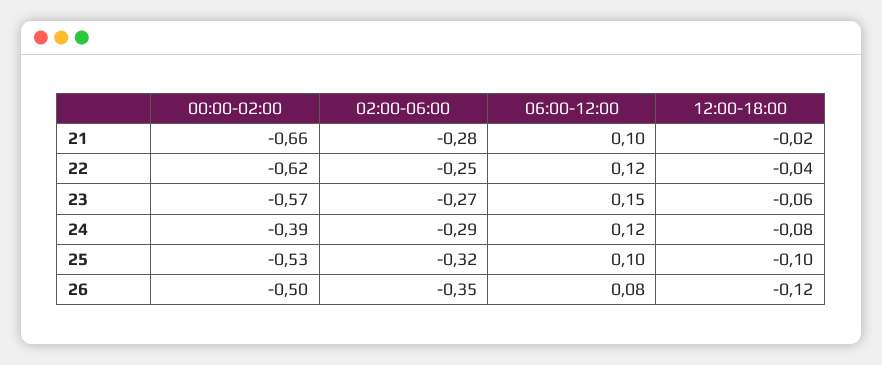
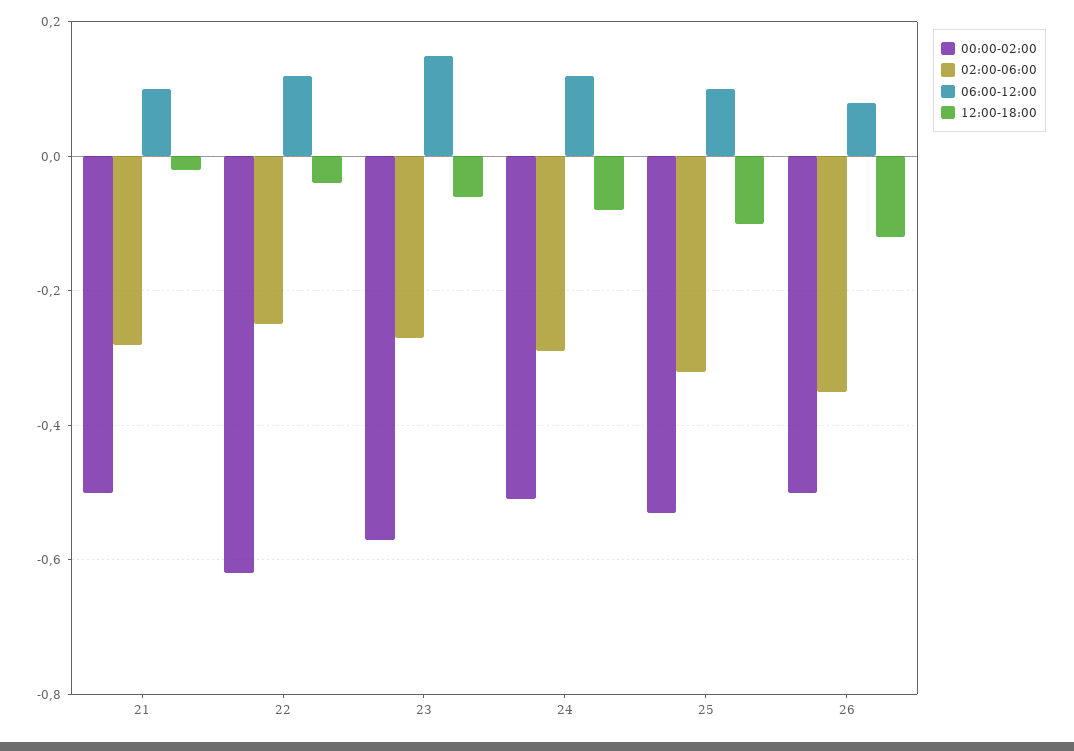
00:00-02:00, 21: -0.66 -> -0.5
00:00-02:00, 24: -0.39 -> -0.5

